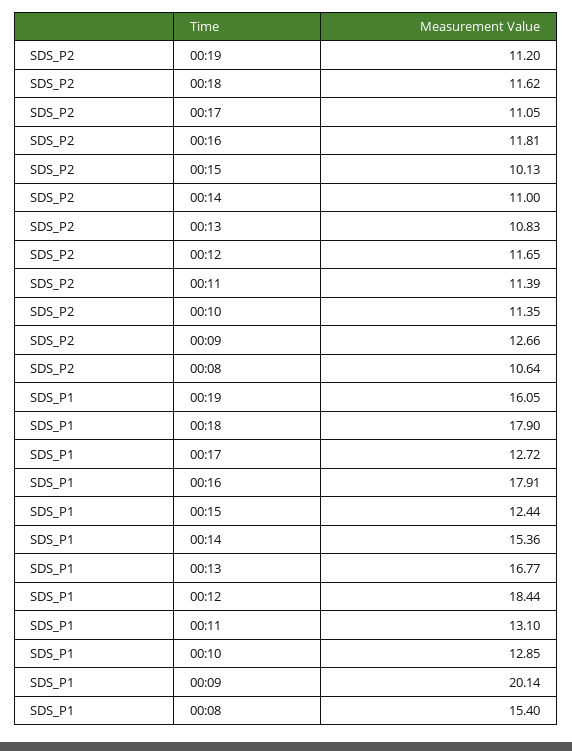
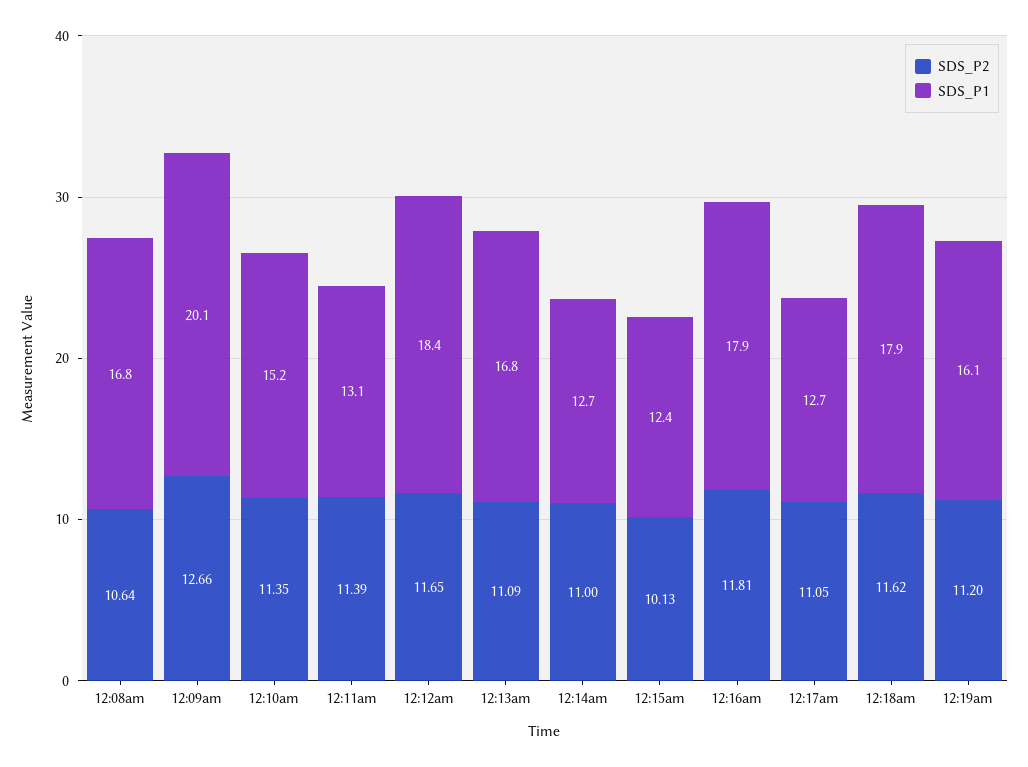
SDS_P2, 00:13: 10.83 -> 11.09
SDS_P1, 00:14: 15.36 -> 12.7
SDS_P1, 00:10: 12.85 -> 15.2
SDS_P1, 00:08: 15.4 -> 16.8

